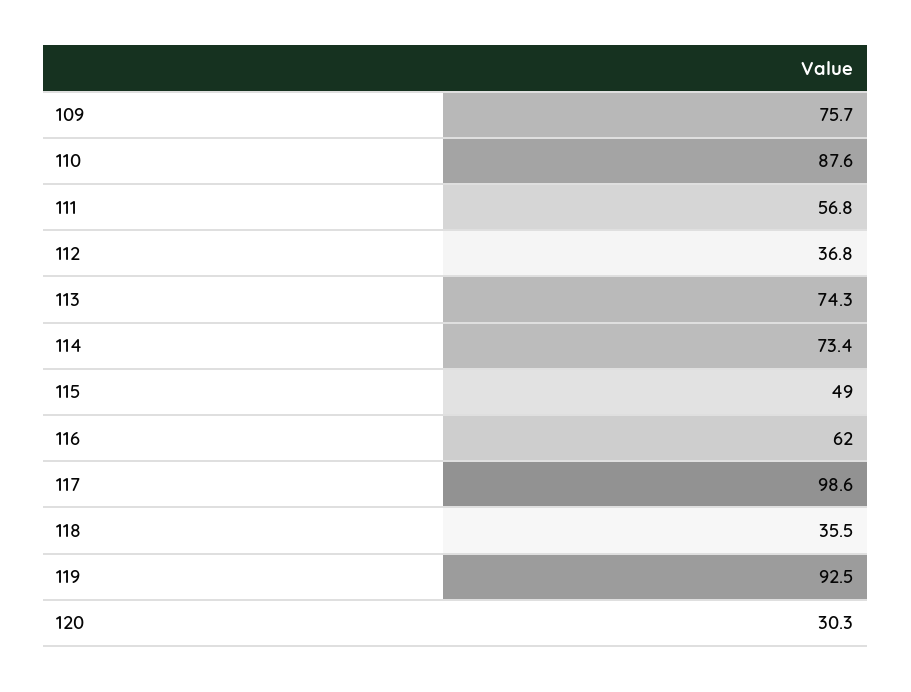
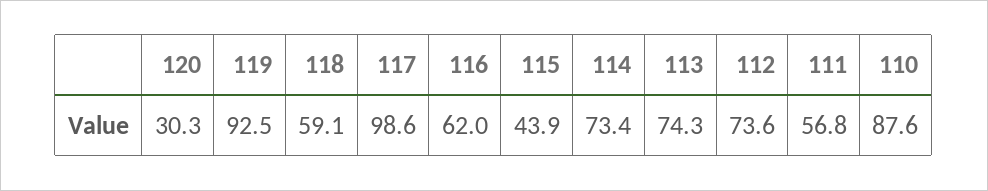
109: 75.7 -> none
112: 36.8 -> 73.6
115: 49 -> 43.9
118: 35.5 -> 59.1

